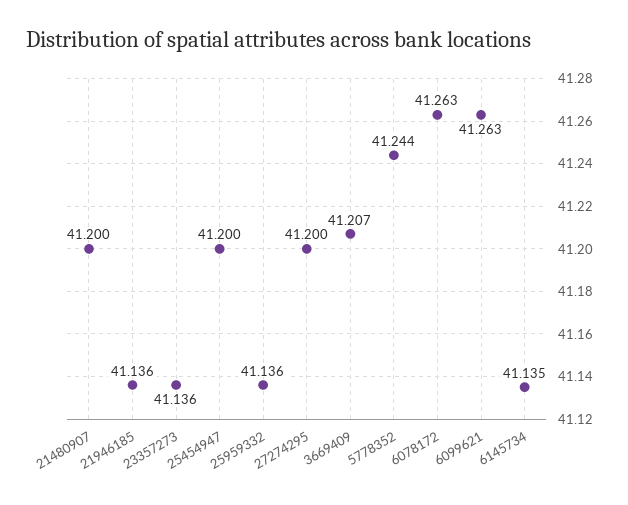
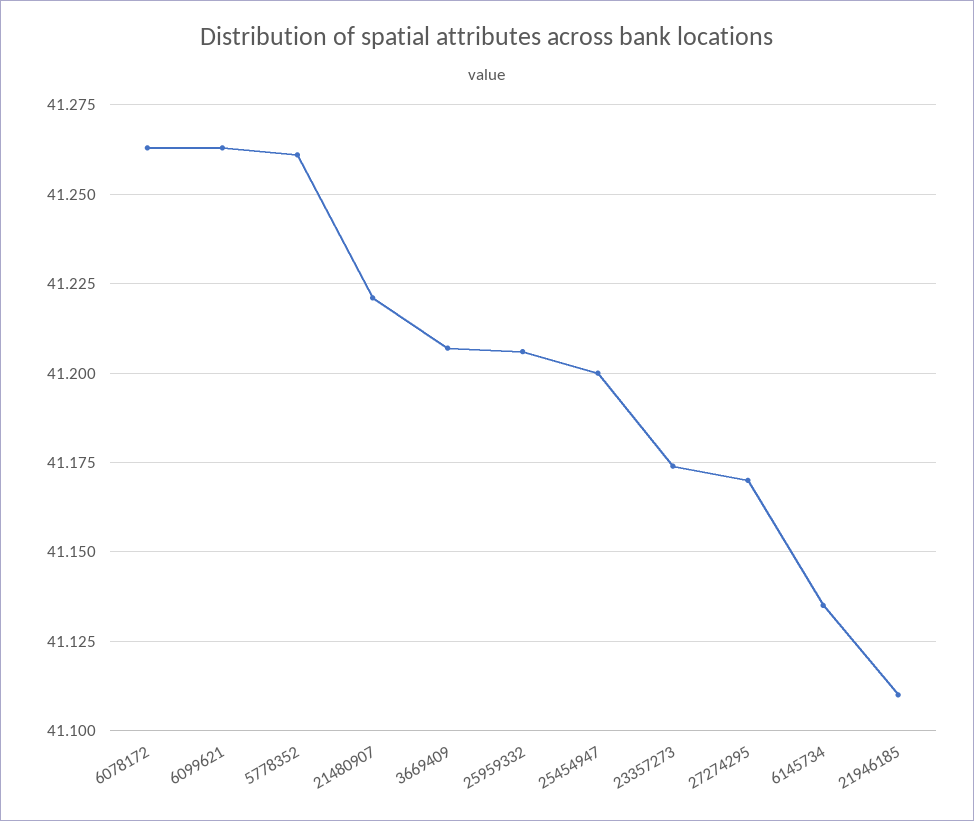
21480907: 41.2 -> 41.22
21946185: 41.136 -> 41.11
23357273: 41.136 -> 41.175
25959332: 41.136 -> 41.205
27274295: 41.2 -> 41.17
5778352: 41.244 -> 41.26

